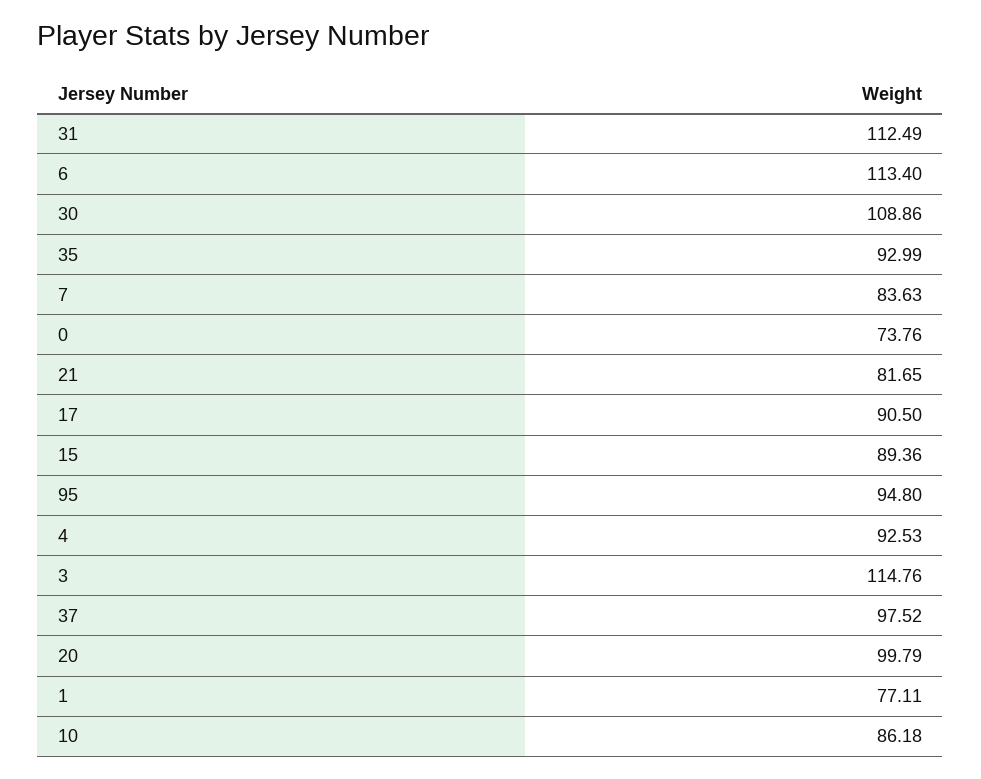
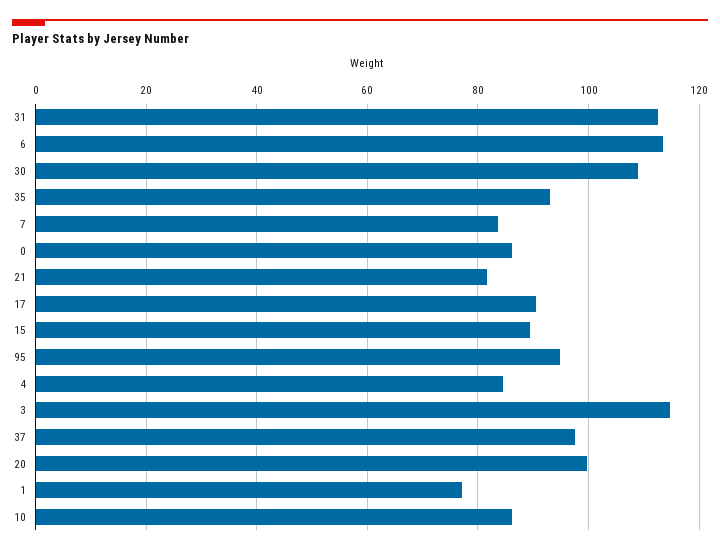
0: 73.76 -> 86
4: 92.53 -> 84

